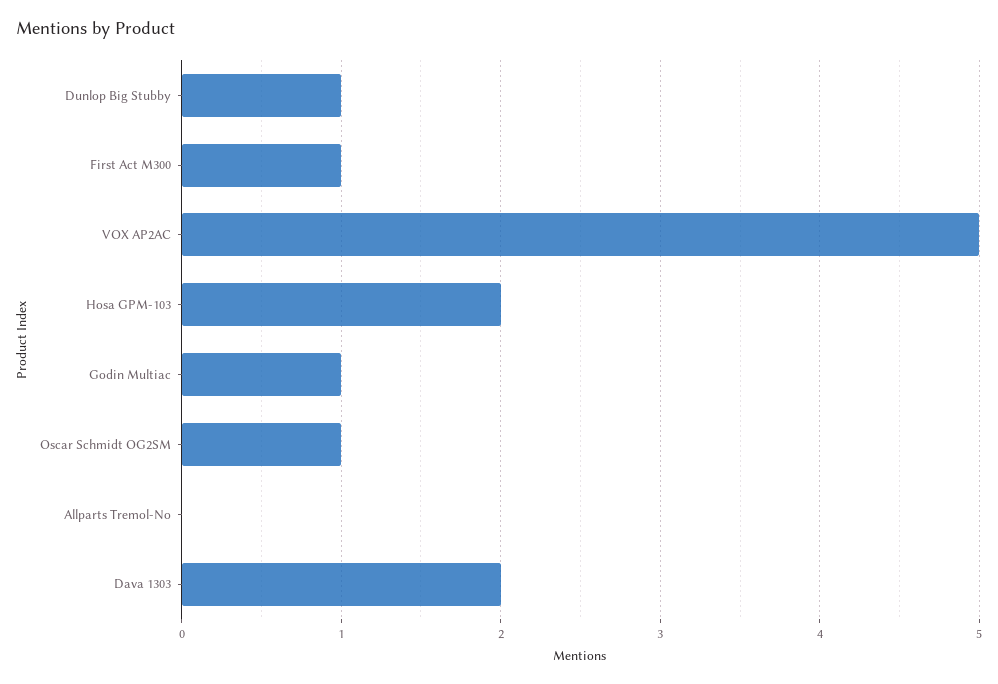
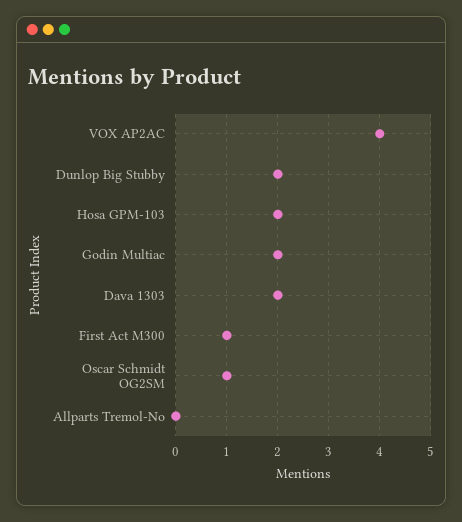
Dunlop Big Stubby: 1 -> 2
VOX AP2AC: 5 -> 4
Godin Multiac: 1 -> 2

